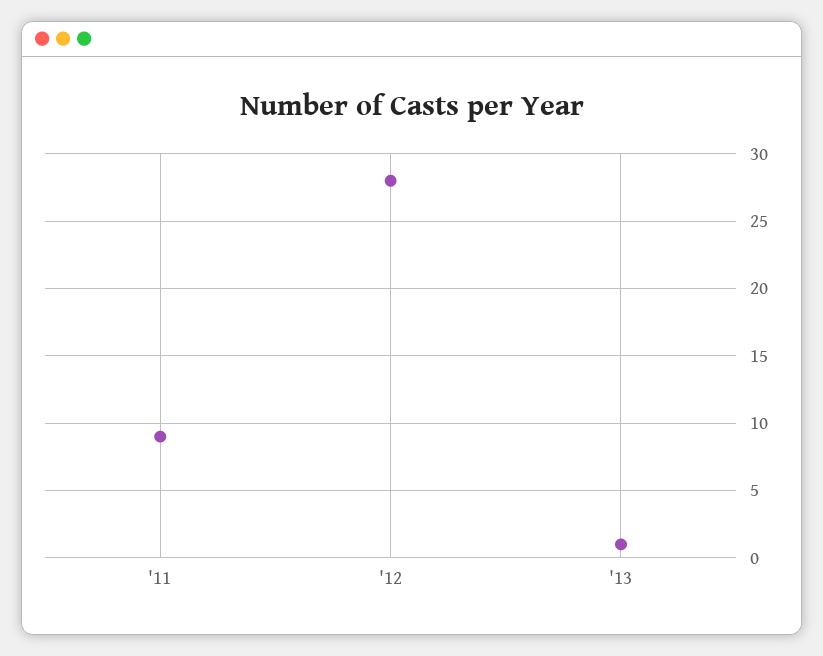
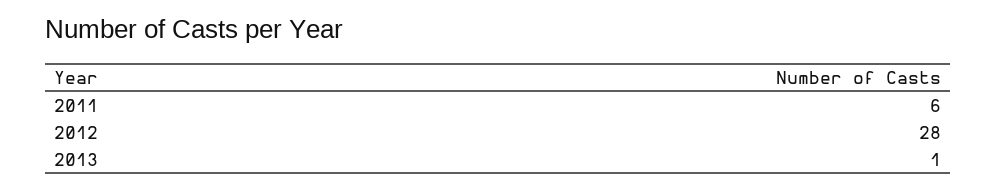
'11: 9 -> 6

